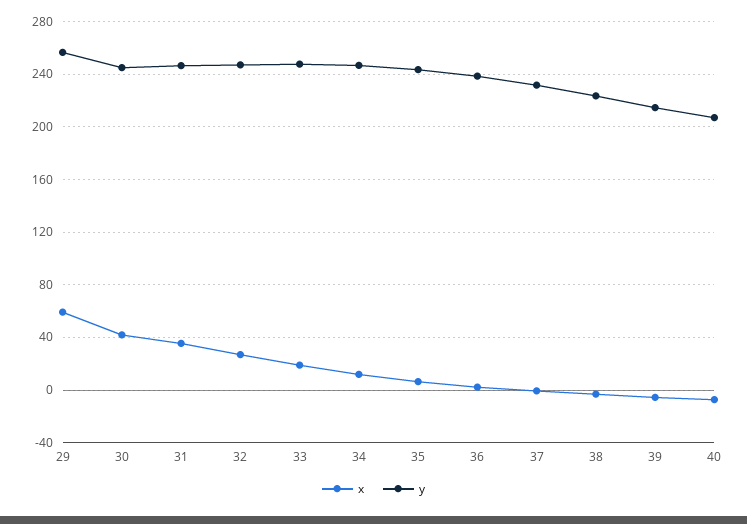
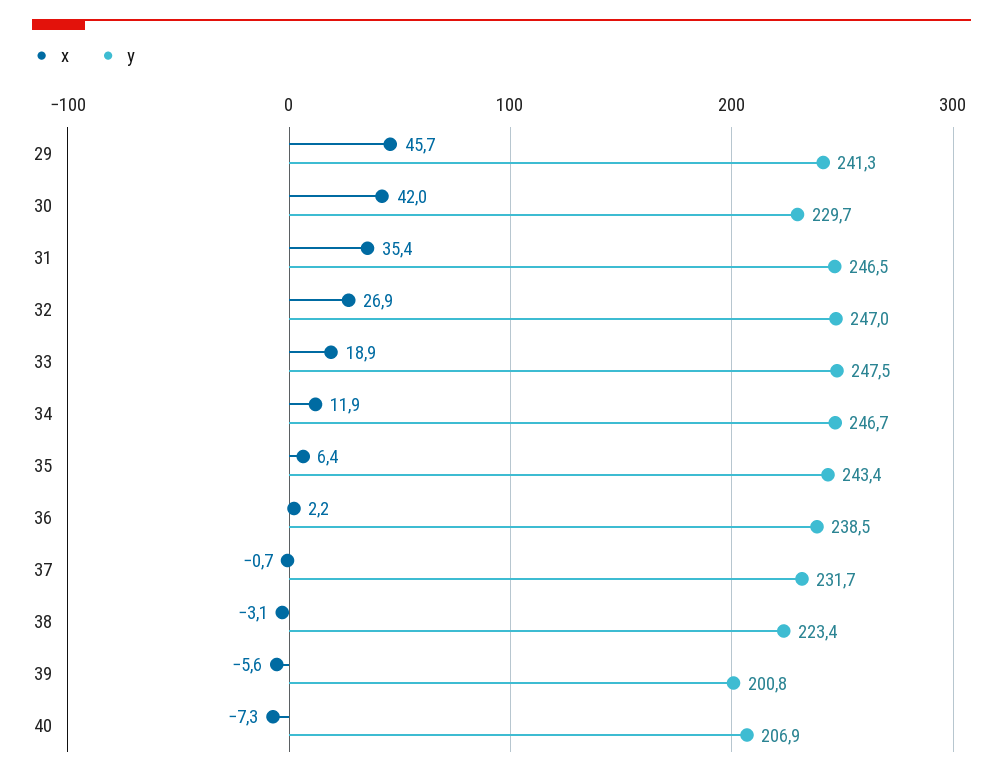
x, 29: 60 -> 45.7
y, 29: 255 -> 241.3
y, 30: 245 -> 229.7
y, 39: 215 -> 200.8

